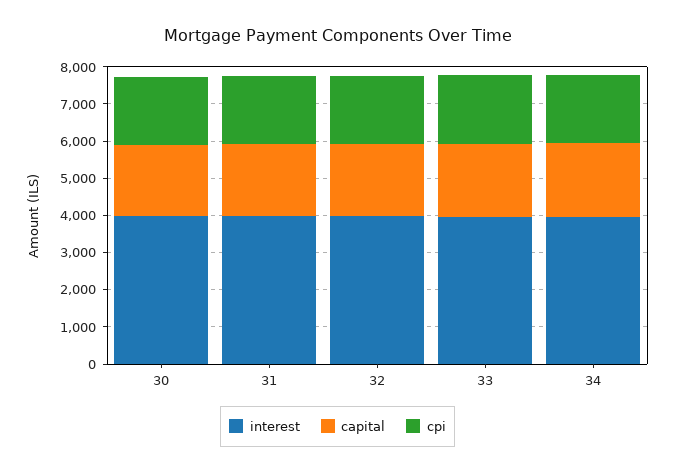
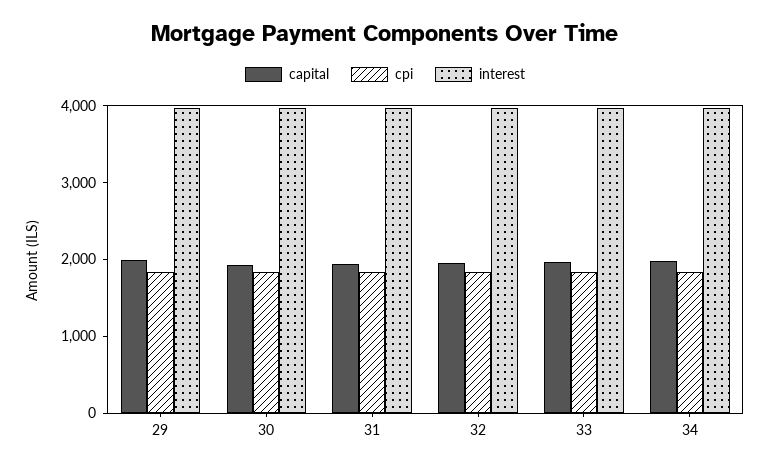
capital, 29: none -> 2000
cpi, 29: none -> 1800
interest, 29: none -> 4000

